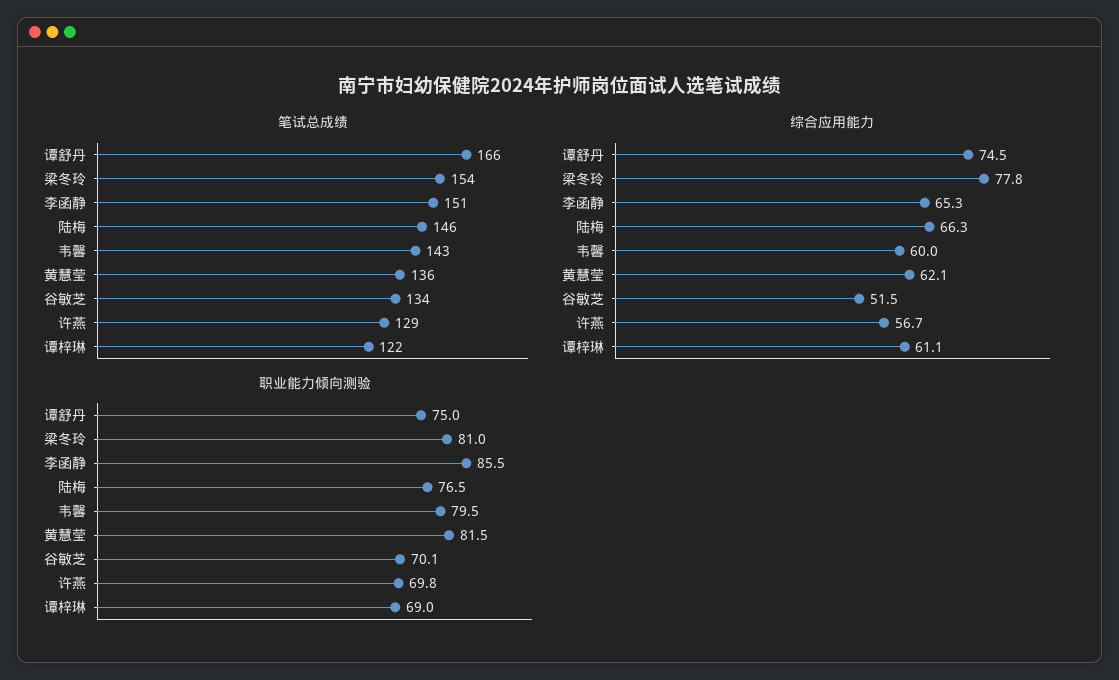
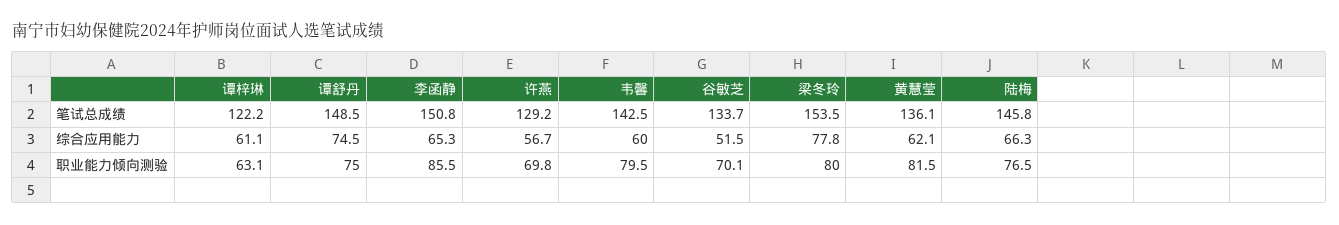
笔试总成绩, 谭舒丹: 166 -> 148.5
职业能力倾向测验, 梁冬玲: 81 -> 80
职业能力倾向测验, 谭梓琳: 69 -> 63.1

